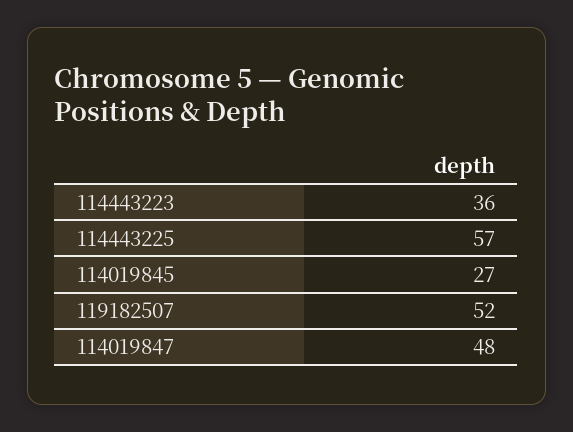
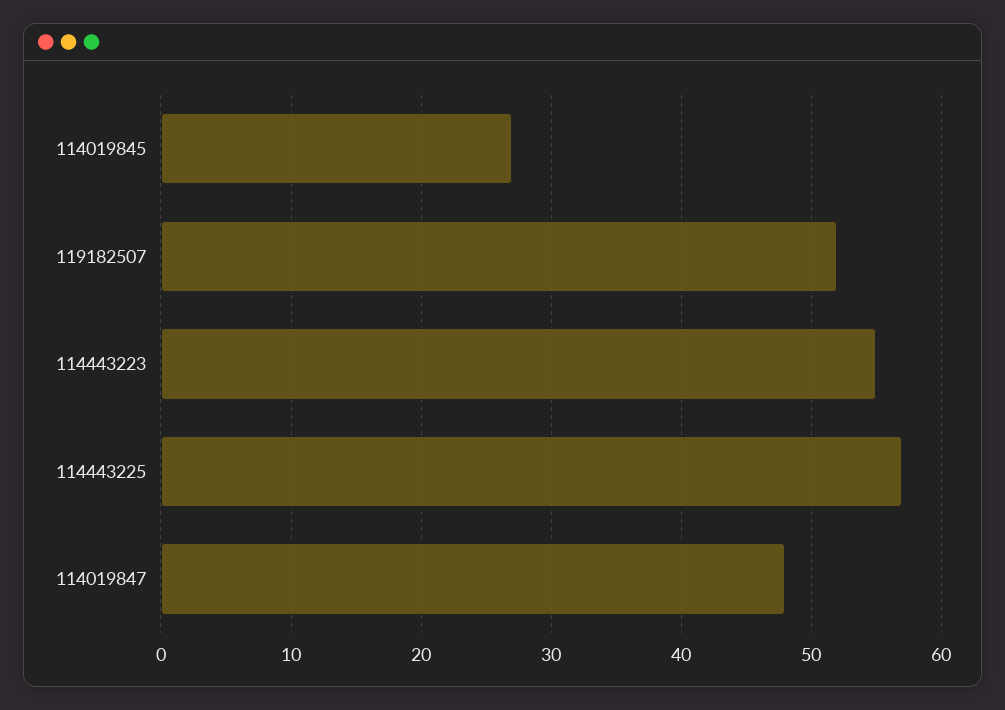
114443223: 36 -> 55

